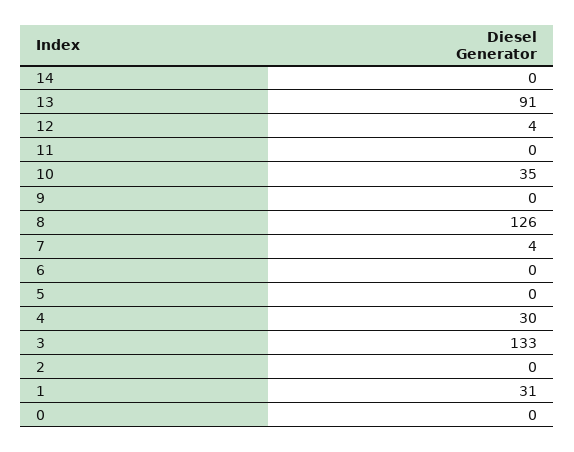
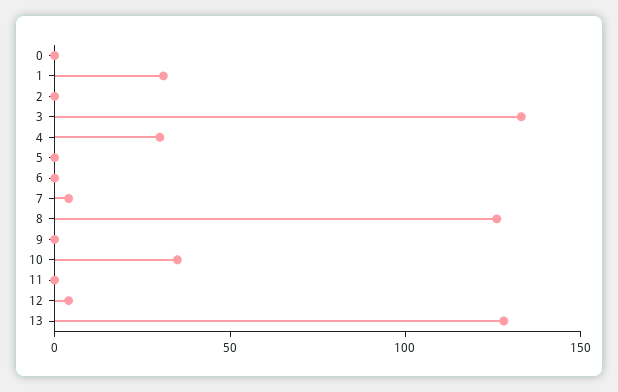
14: 0 -> none
13: 91 -> 130

